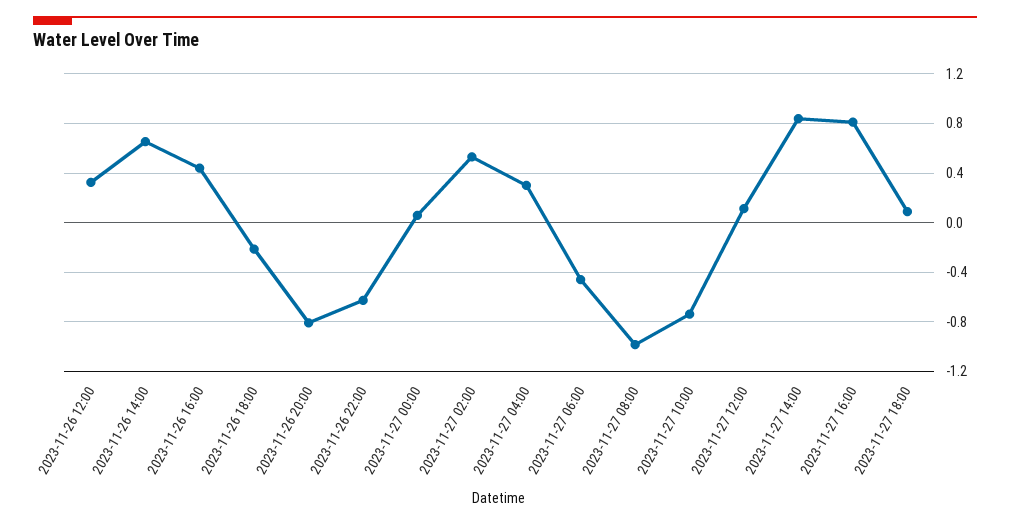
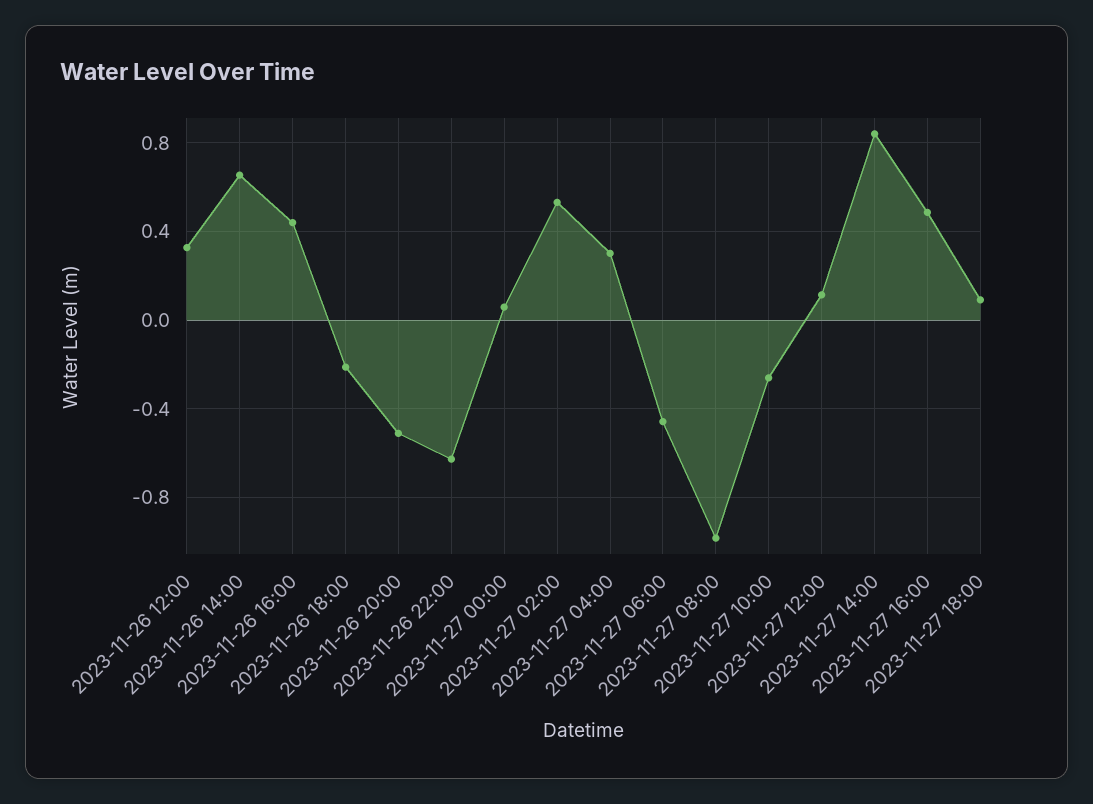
2023-11-26 20:00: -0.8 -> -0.5
2023-11-27 10:00: -0.75 -> -0.25
2023-11-27 16:00: 0.8 -> 0.5

